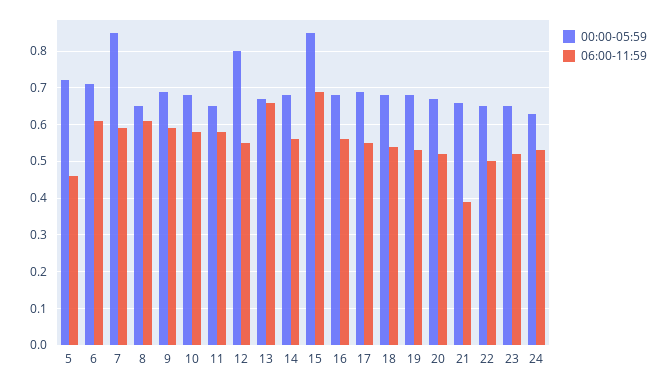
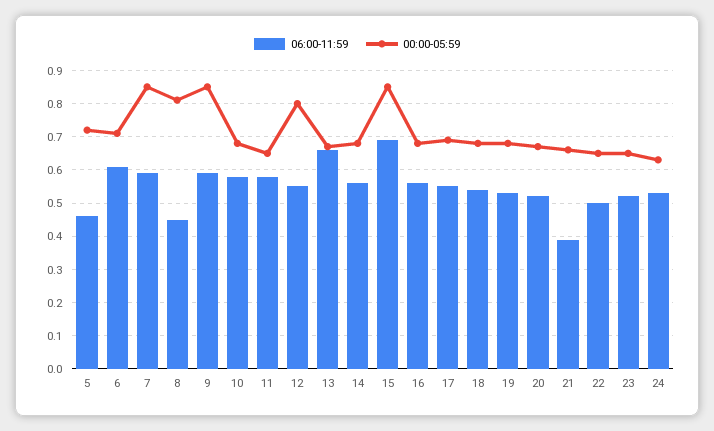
00:00-05:59, 8: 0.65 -> 0.8
06:00-11:59, 8: 0.6 -> 0.45
00:00-05:59, 9: 0.7 -> 0.85

